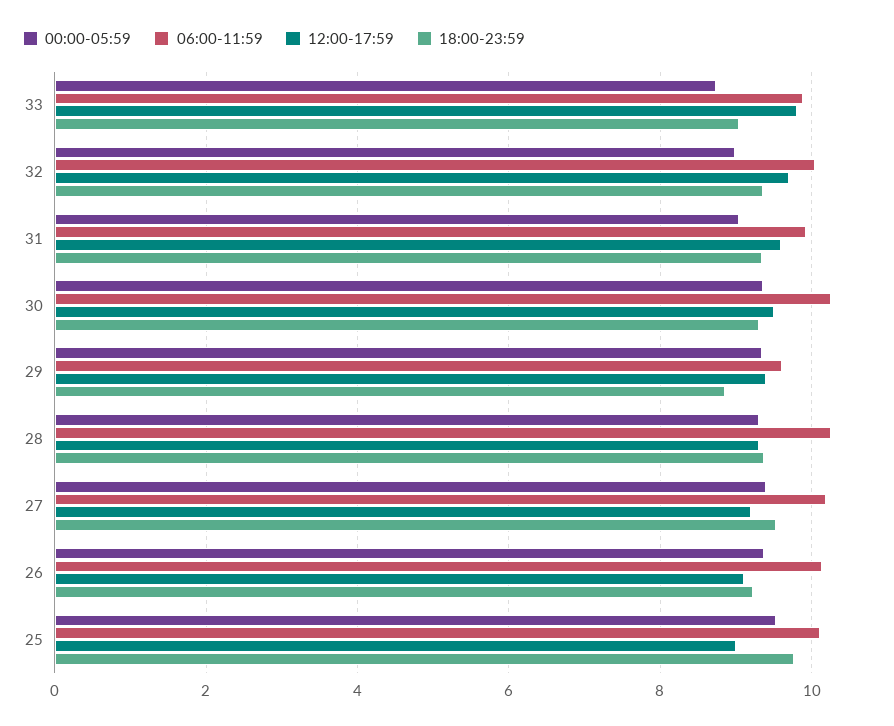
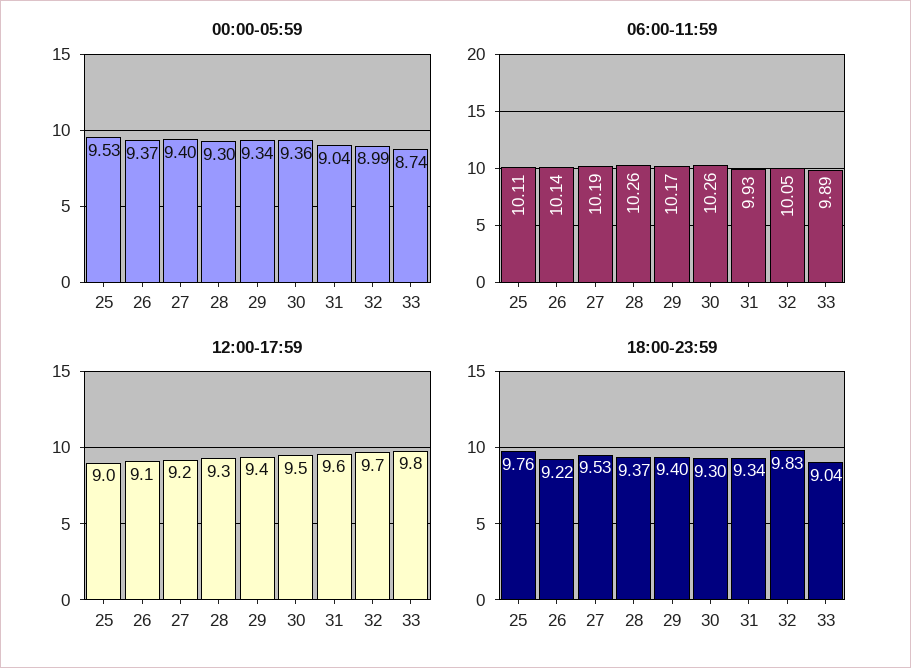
18:00-23:59, 32: 9.4 -> 9.83
06:00-11:59, 29: 9.6 -> 10.17
18:00-23:59, 29: 8.8 -> 9.4

